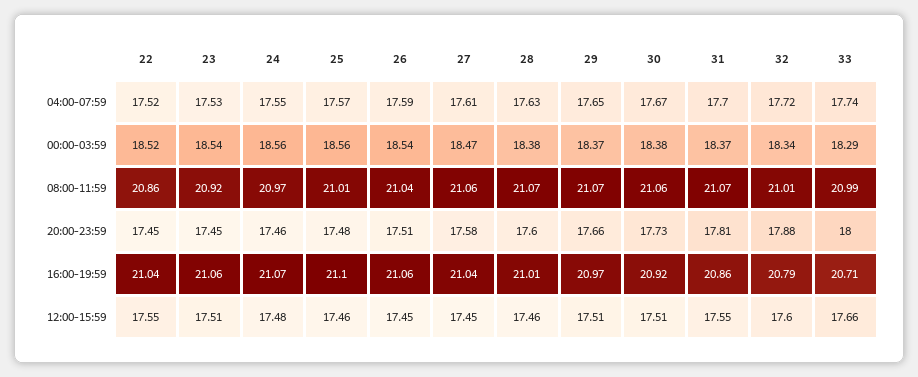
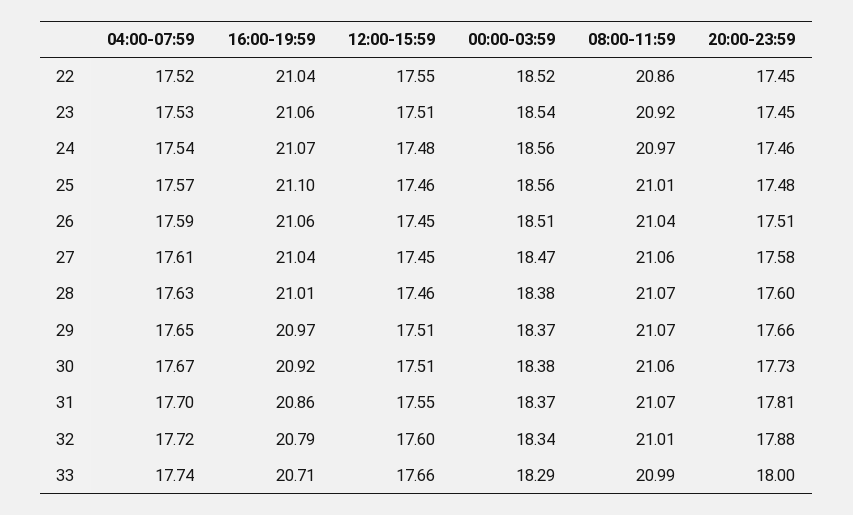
24, 04:00-07:59: 17.55 -> 17.54
26, 00:00-03:59: 18.54 -> 18.51

